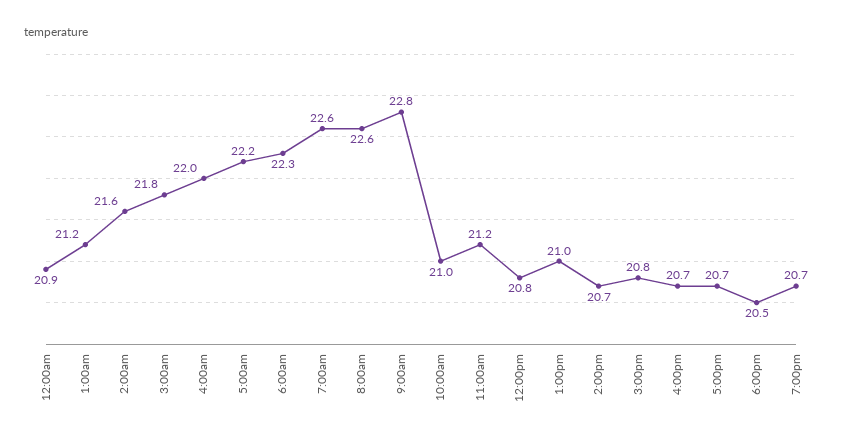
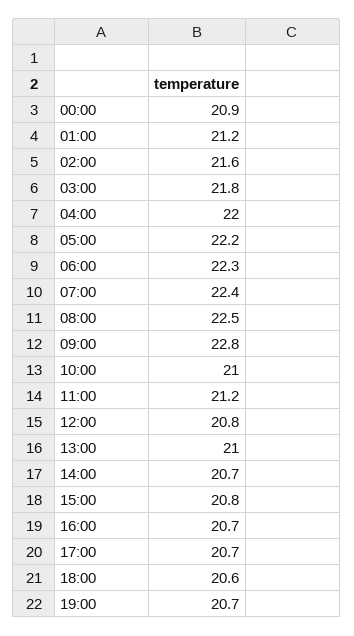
7:00am: 22.6 -> 22.4
8:00am: 22.6 -> 22.5
6:00pm: 20.5 -> 20.6

